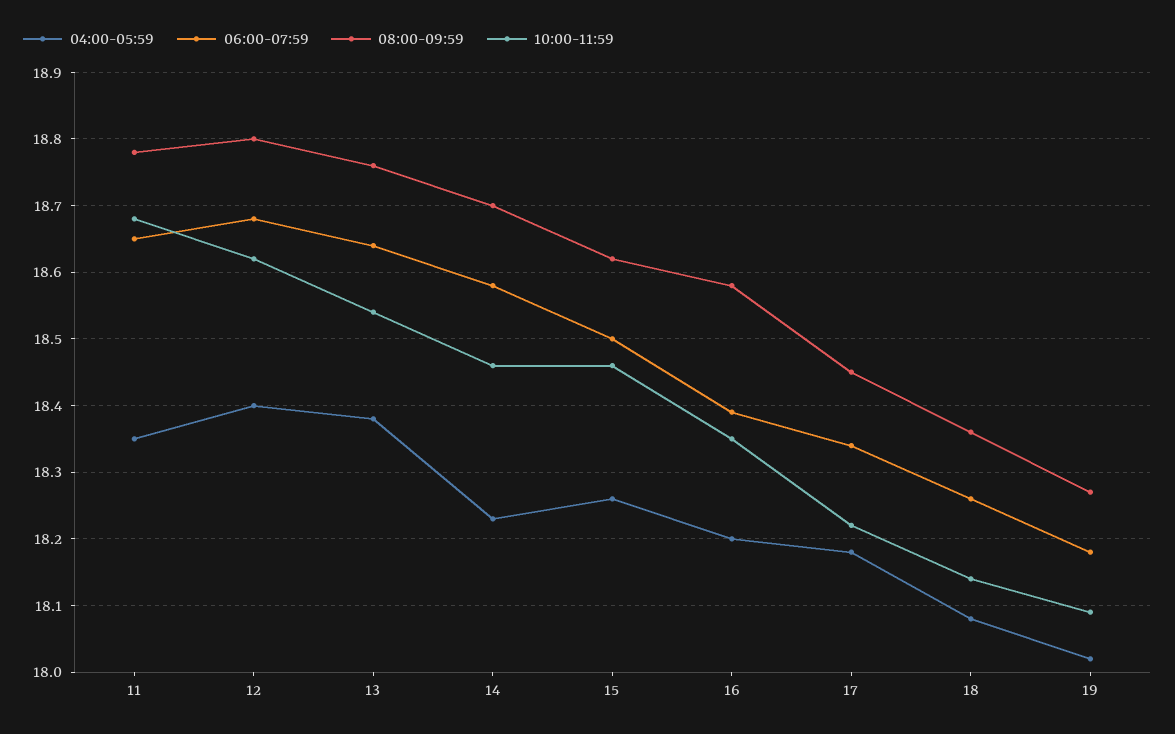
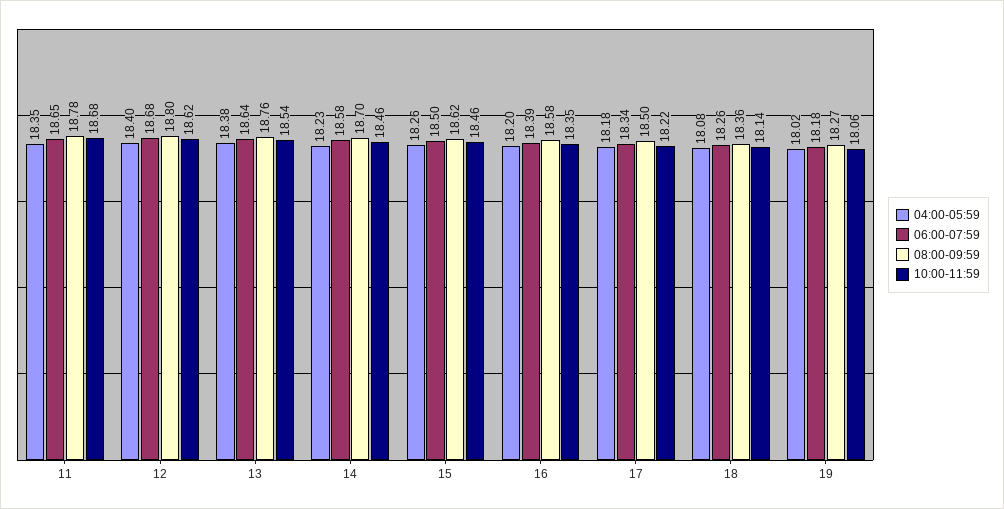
08:00-09:59, 17: 18.45 -> 18.5
10:00-11:59, 19: 18.09 -> 18.06

